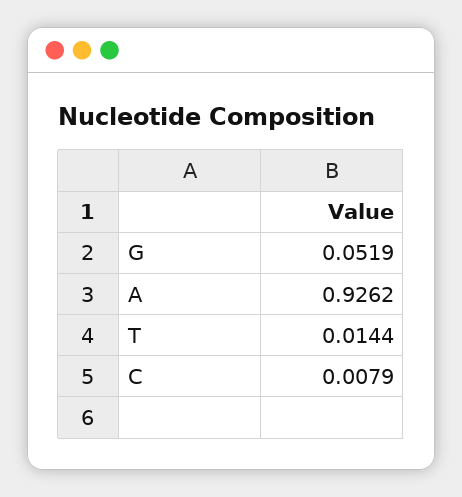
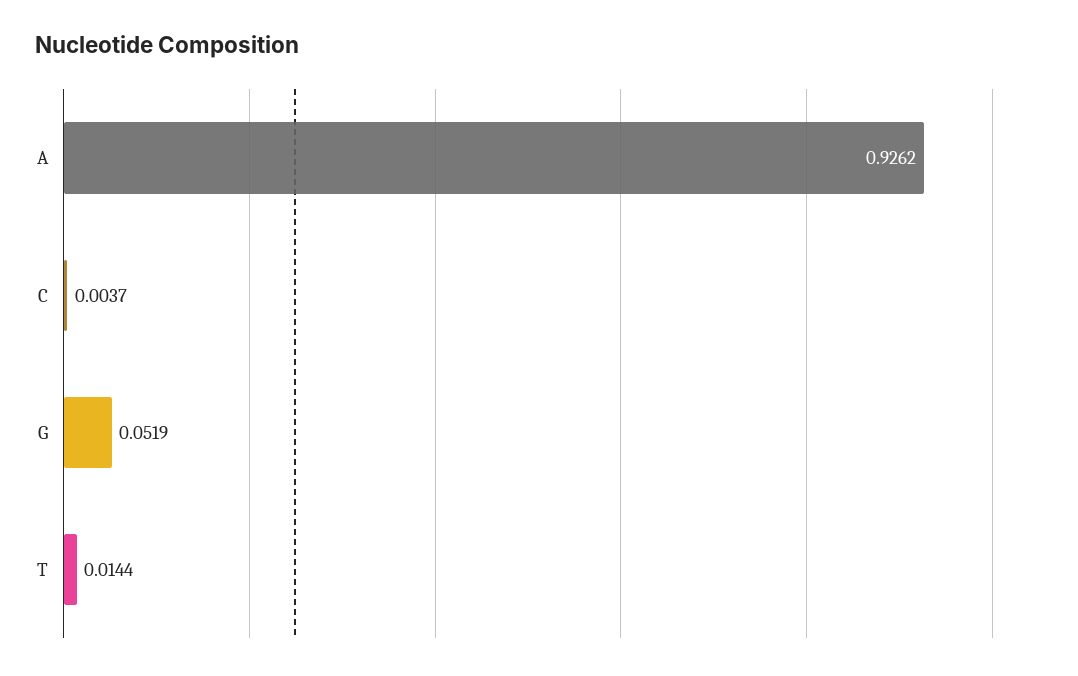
C: 0.0079 -> 0.0037

